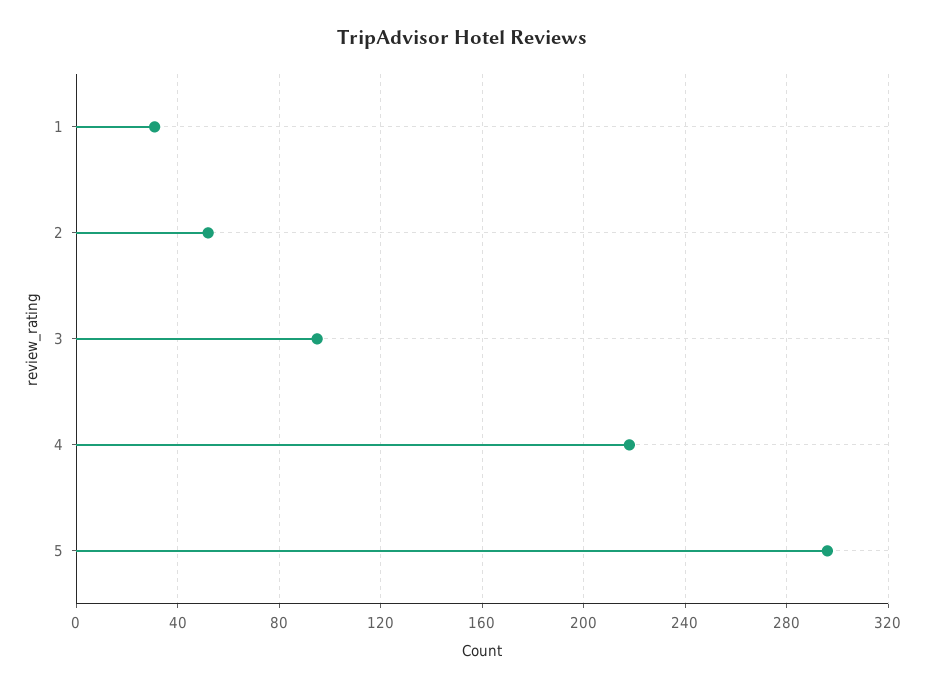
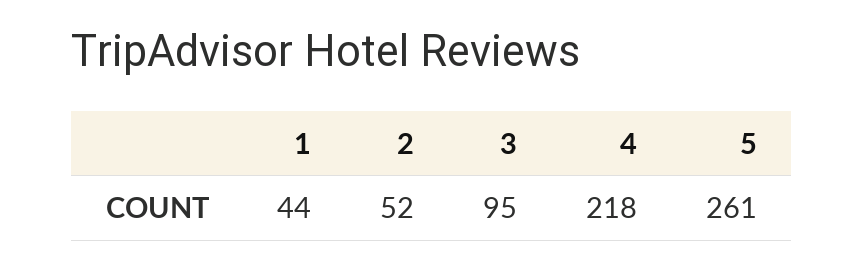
1: 30 -> 44
5: 295 -> 261

